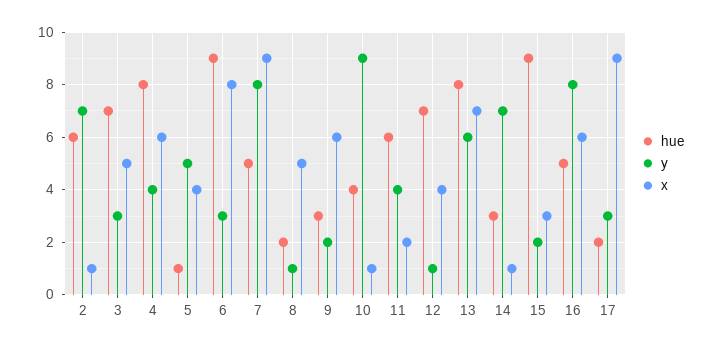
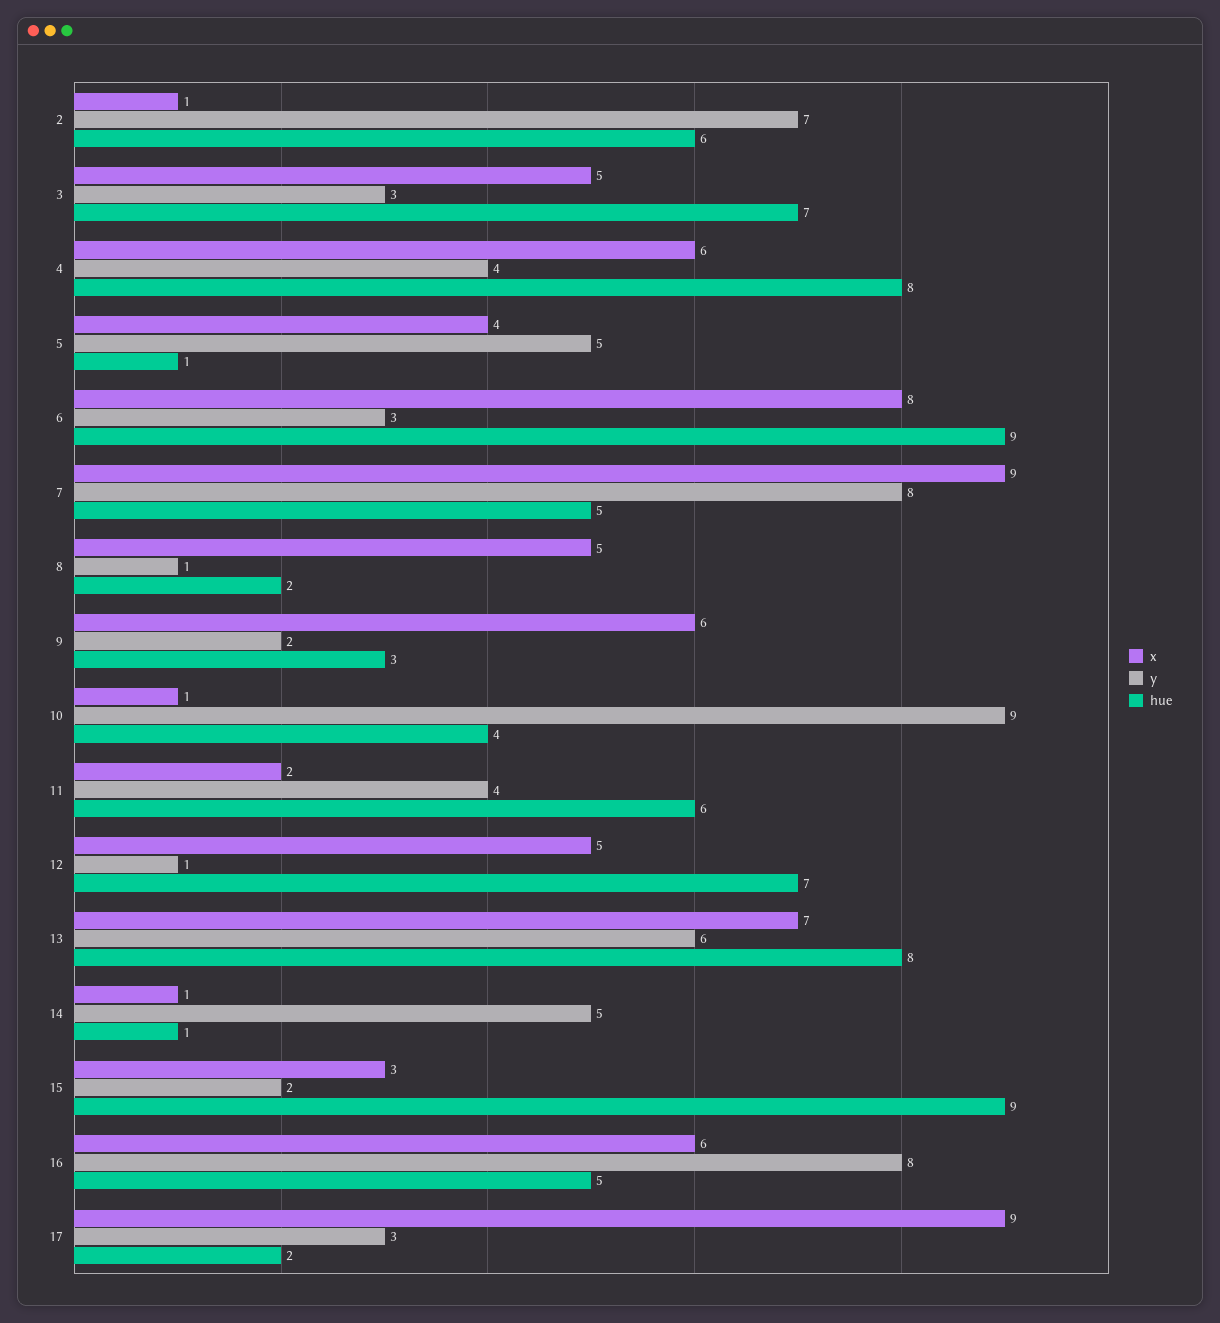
x, 12: 4 -> 5
hue, 14: 3 -> 1
y, 14: 7 -> 5

